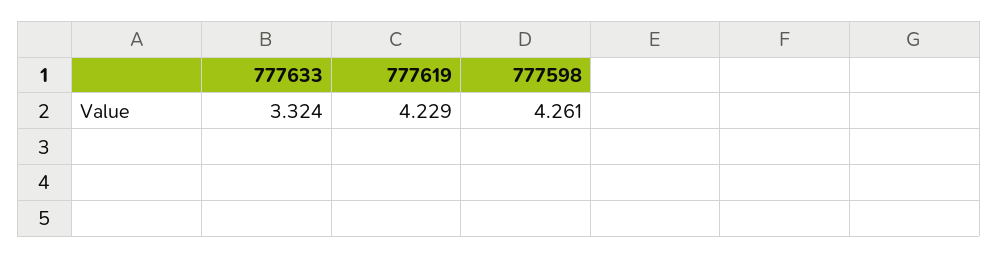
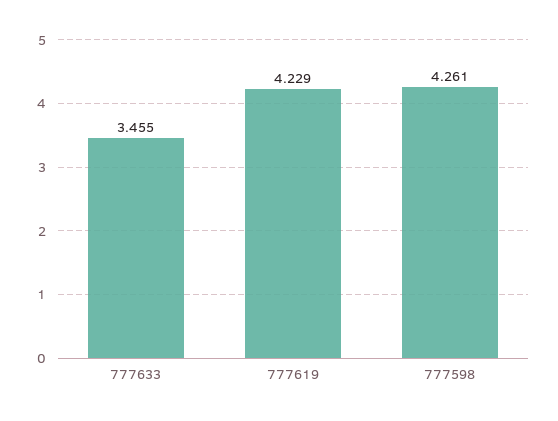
777633: 3.324 -> 3.455

